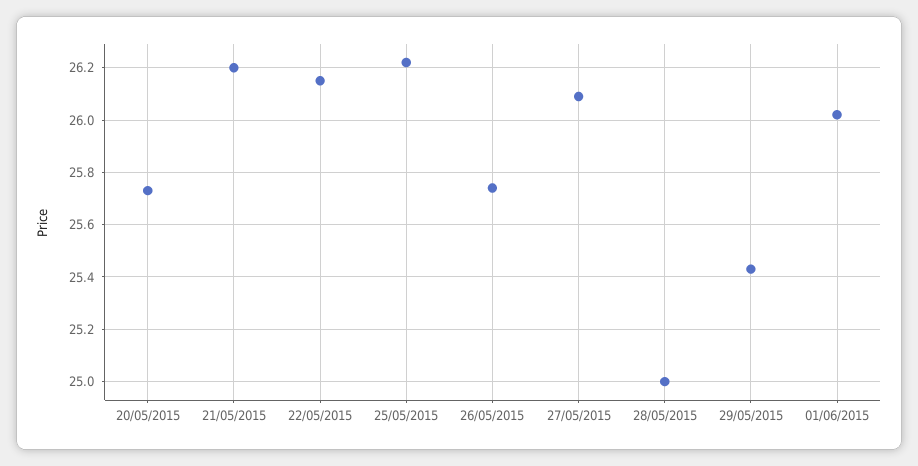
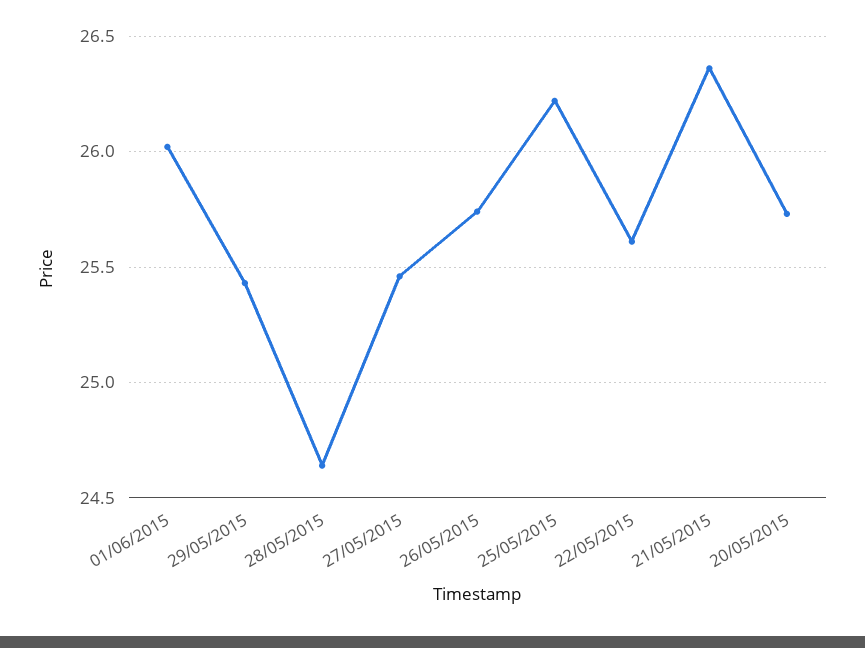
21/05/2015: 26.2 -> 26.35
22/05/2015: 26.15 -> 25.6
27/05/2015: 26.1 -> 25.45
28/05/2015: 25 -> 24.65

